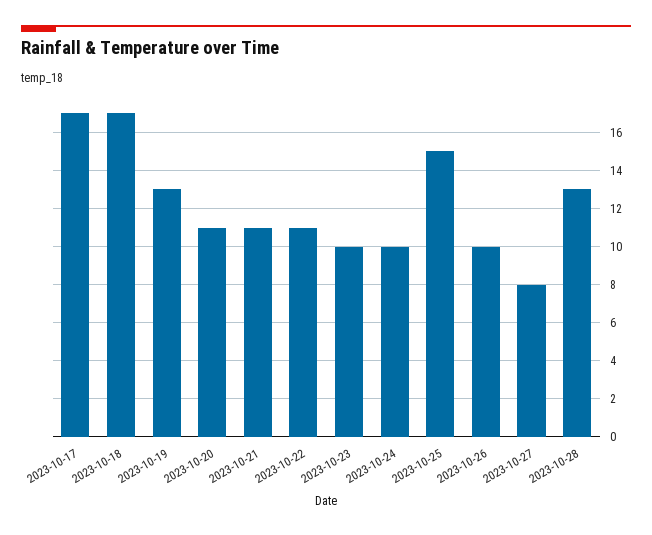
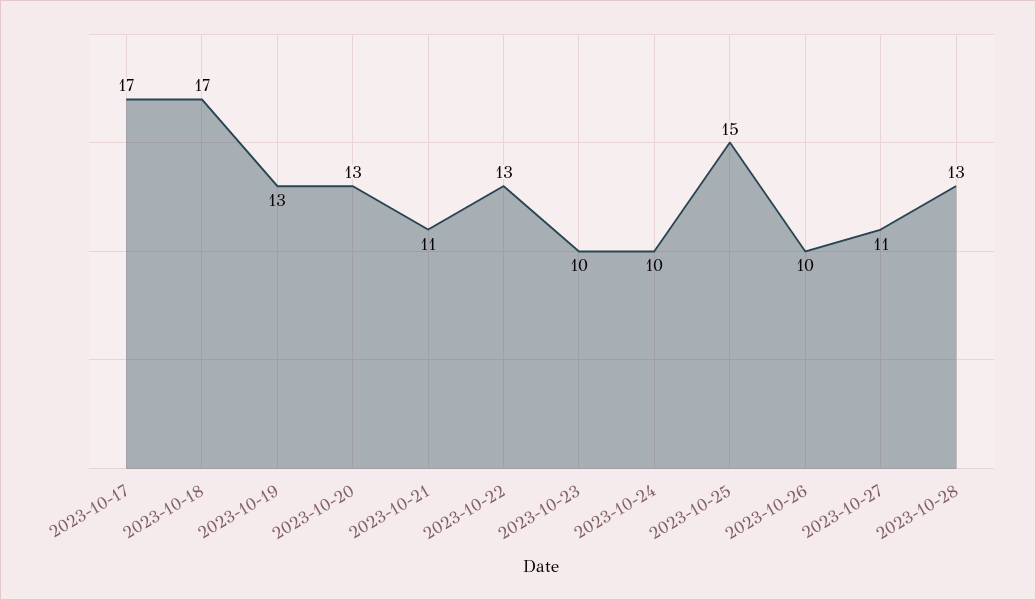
2023-10-20: 11 -> 13
2023-10-22: 11 -> 13
2023-10-27: 8 -> 11

